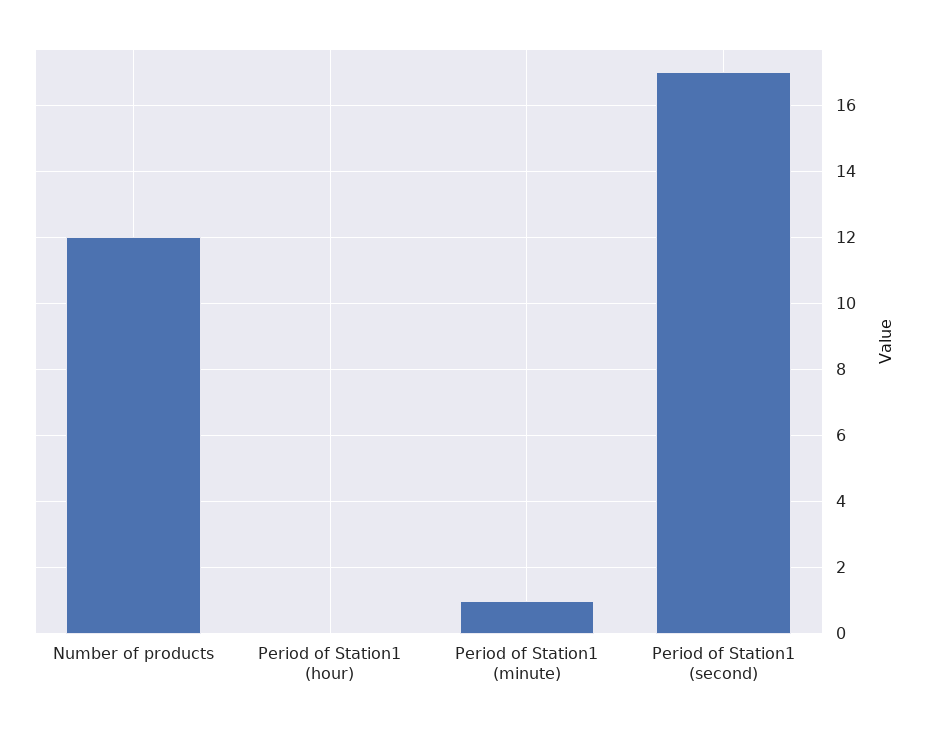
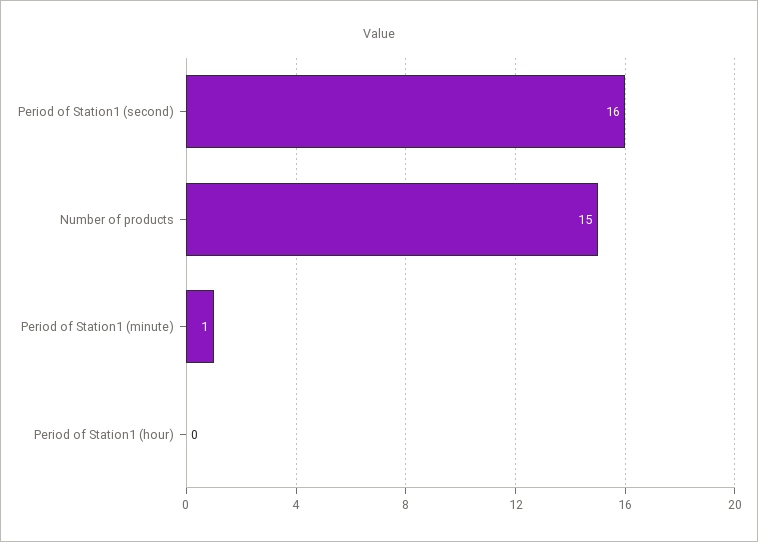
Number of products: 12 -> 15
Period of Station1 (second): 17 -> 16

